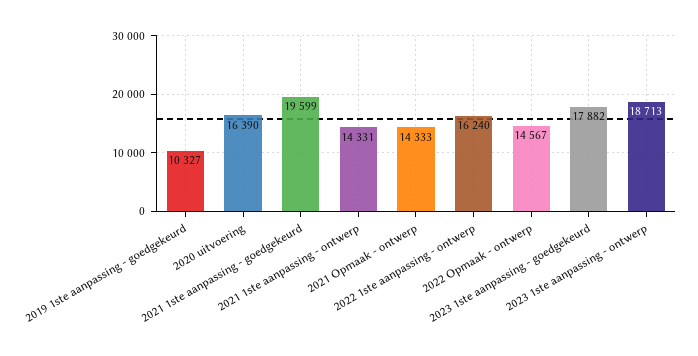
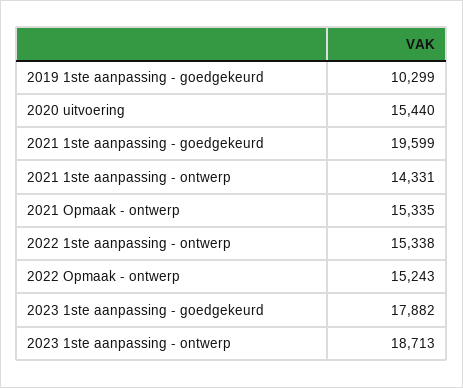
2019 1ste aanpassing - goedgekeurd: 10327 -> 10299
2020 uitvoering: 16390 -> 15440
2021 Opmaak - ontwerp: 14333 -> 15335
2022 1ste aanpassing - ontwerp: 16240 -> 15338
2022 Opmaak - ontwerp: 14567 -> 15243

